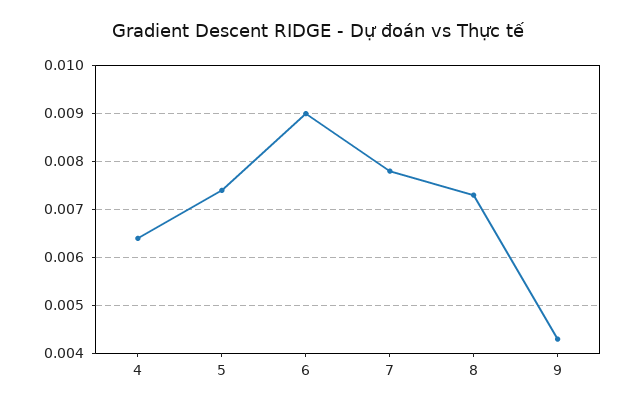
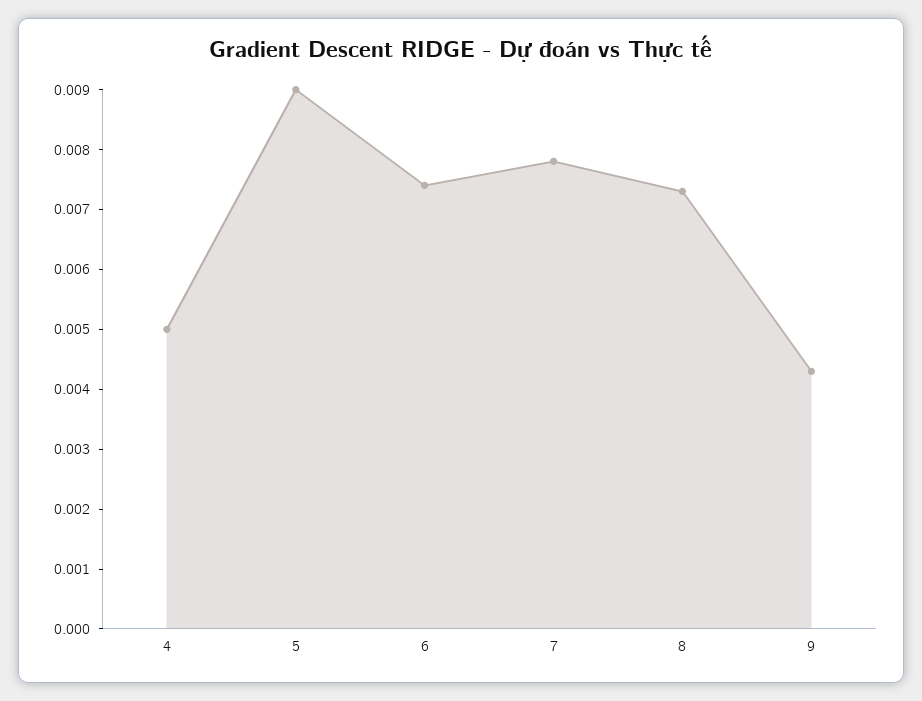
4: 0.0065 -> 0.005
5: 0.0075 -> 0.009
6: 0.009 -> 0.0075

